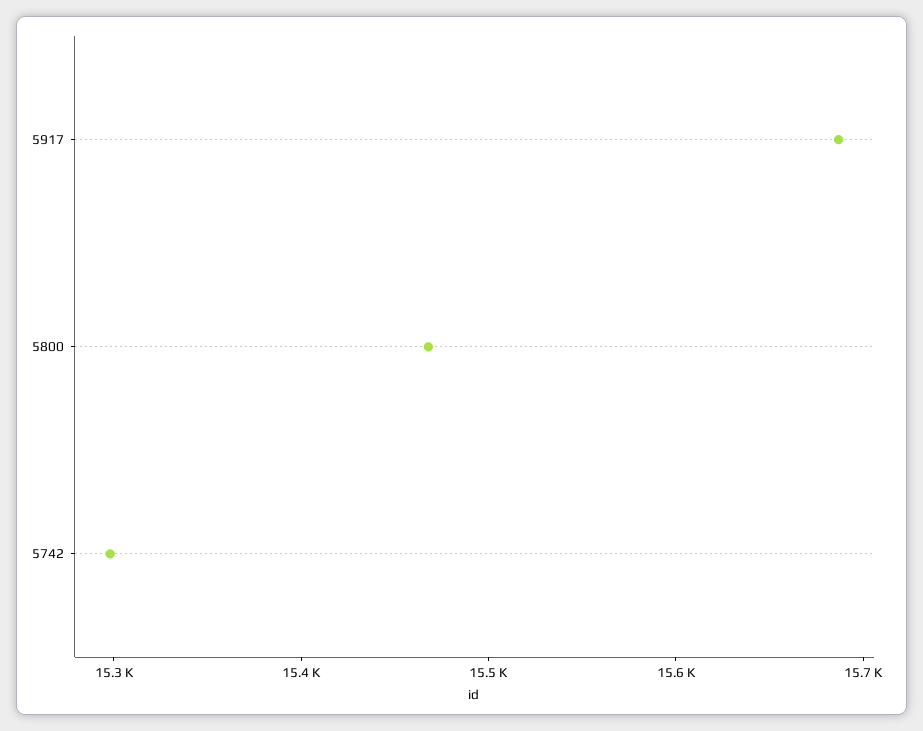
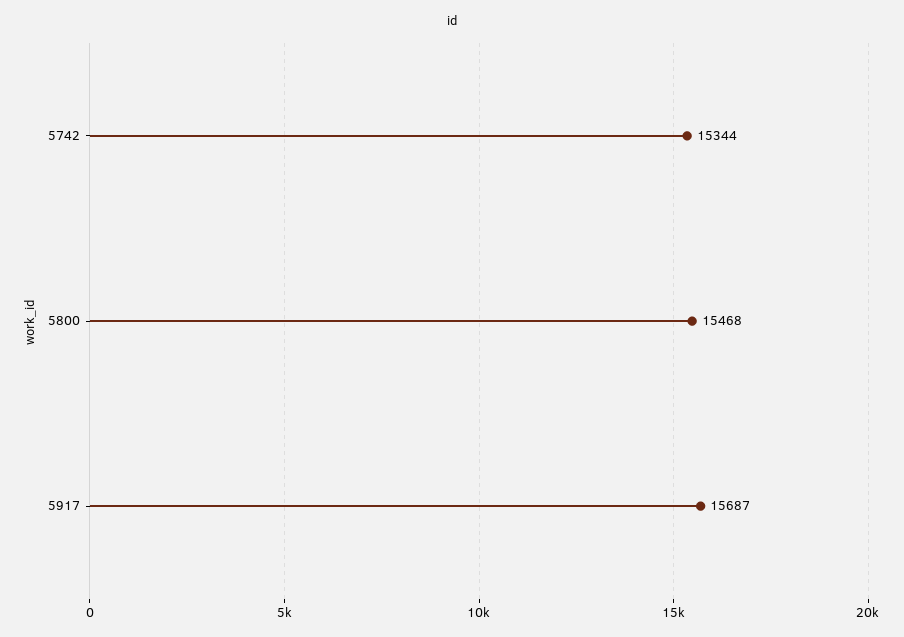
5742: 15300 -> 15344

